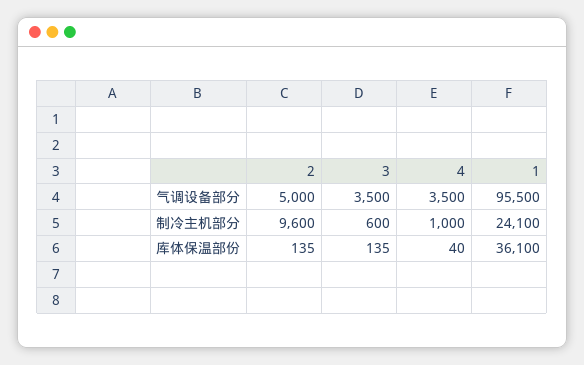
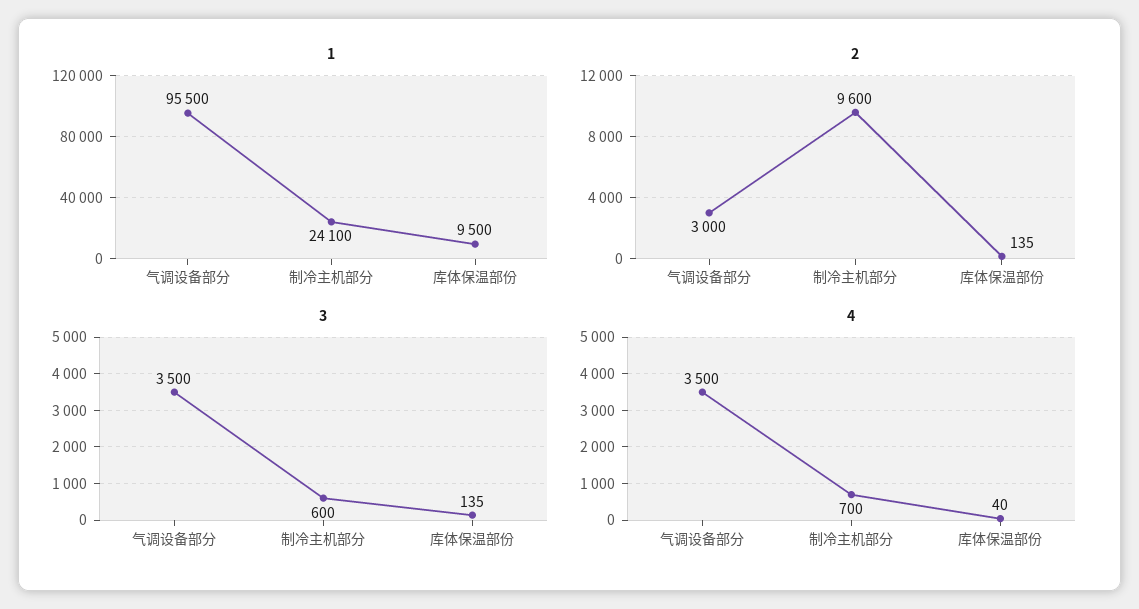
2, 气调设备部分: 5000 -> 3000
4, 制冷主机部分: 1000 -> 700
1, 库体保温部份: 36100 -> 9500

